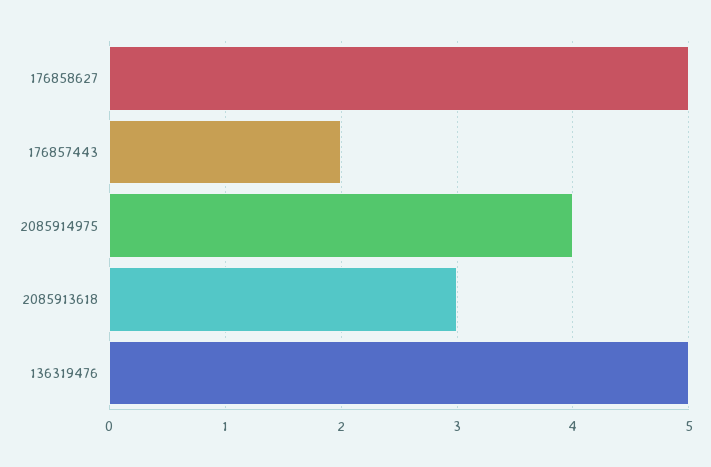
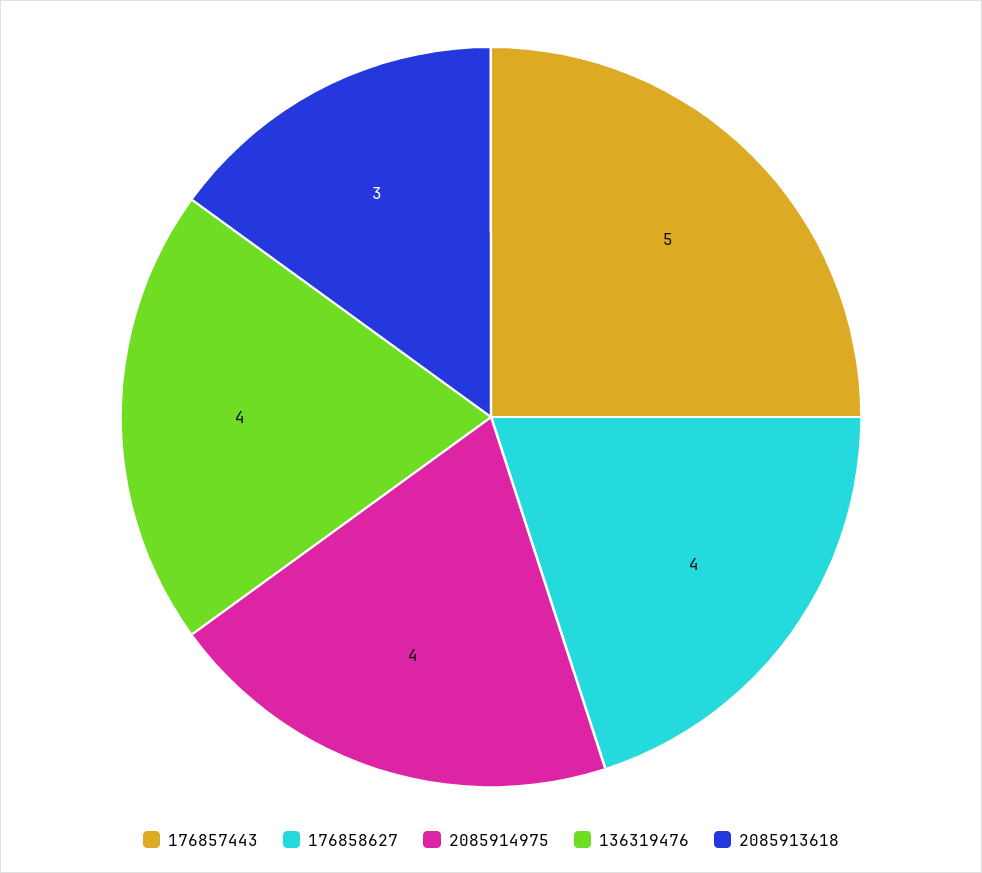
176858627: 5 -> 4
176857443: 2 -> 5
136319476: 5 -> 4

